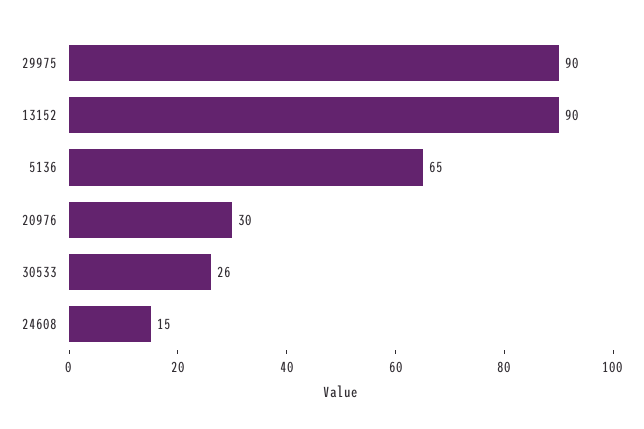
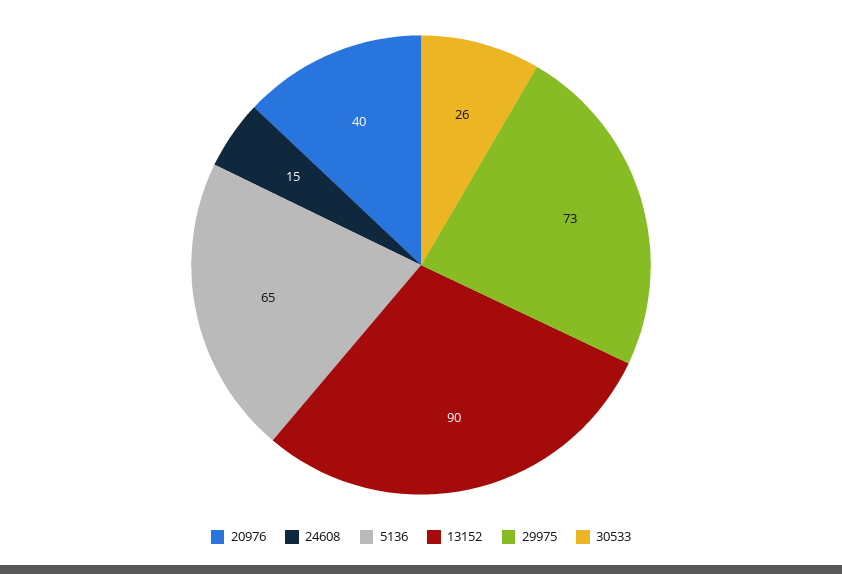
29975: 90 -> 73
20976: 30 -> 40

